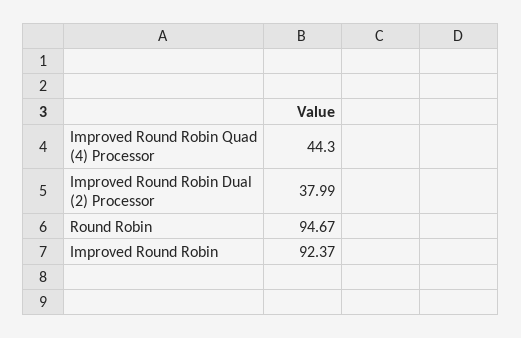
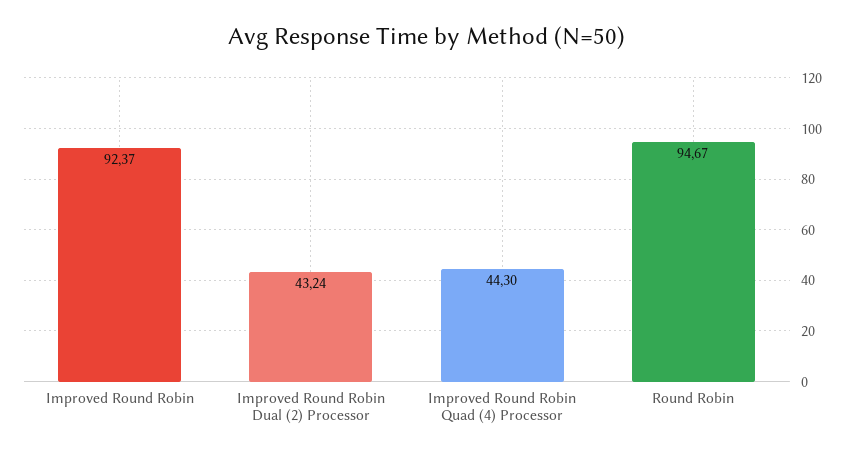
Improved Round Robin Dual (2) Processor: 37.99 -> 43.24

